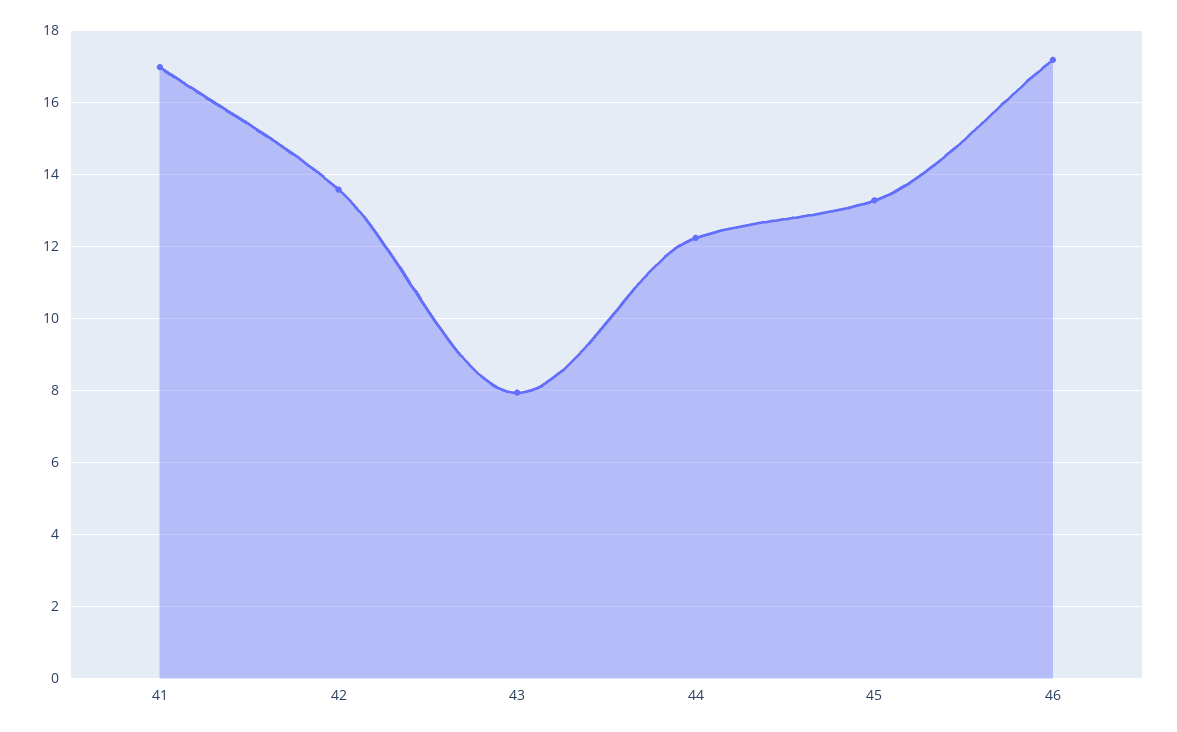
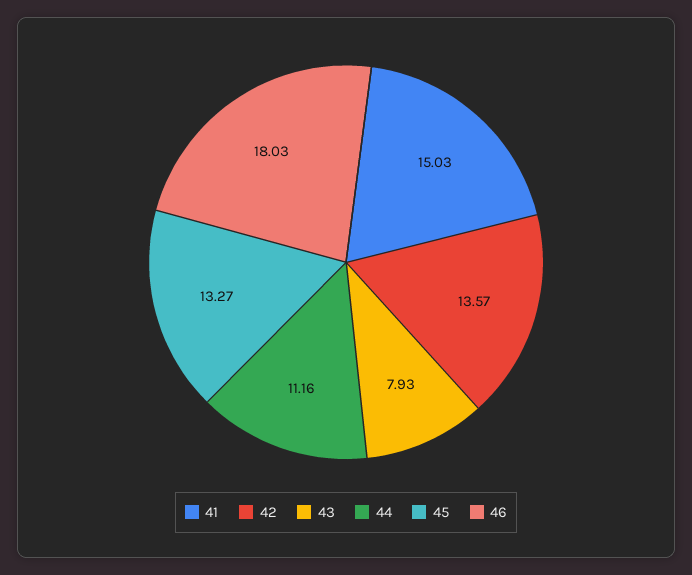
41: 17 -> 15.03
44: 12.2 -> 11.16
46: 17.2 -> 18.03

